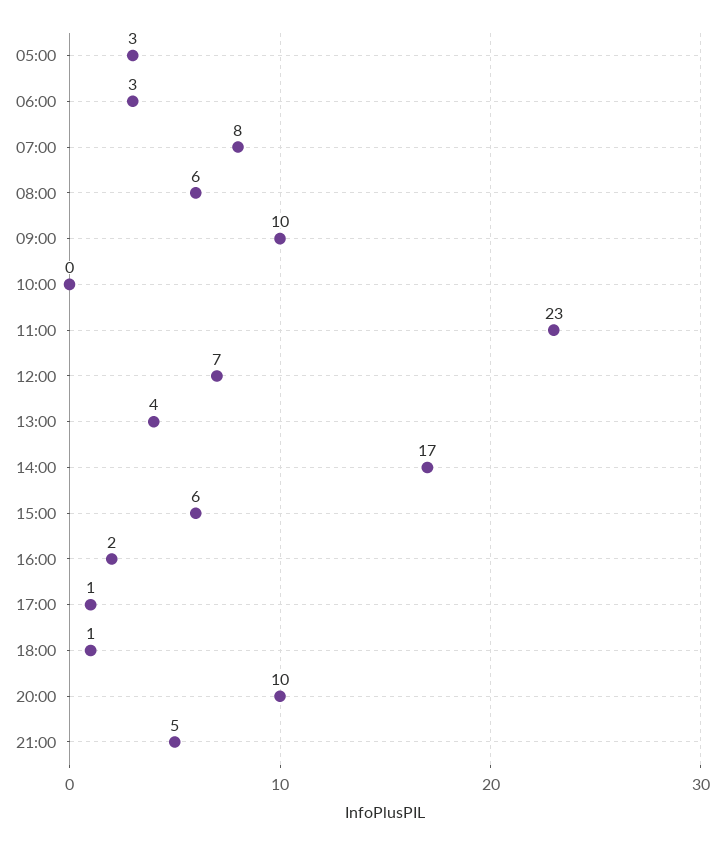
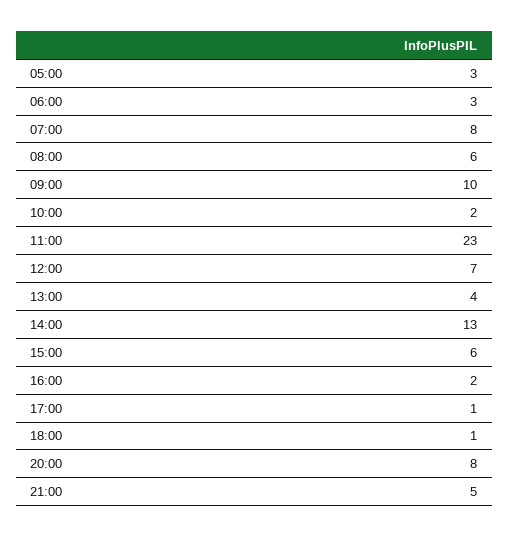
10:00: 0 -> 2
14:00: 17 -> 13
20:00: 10 -> 8

